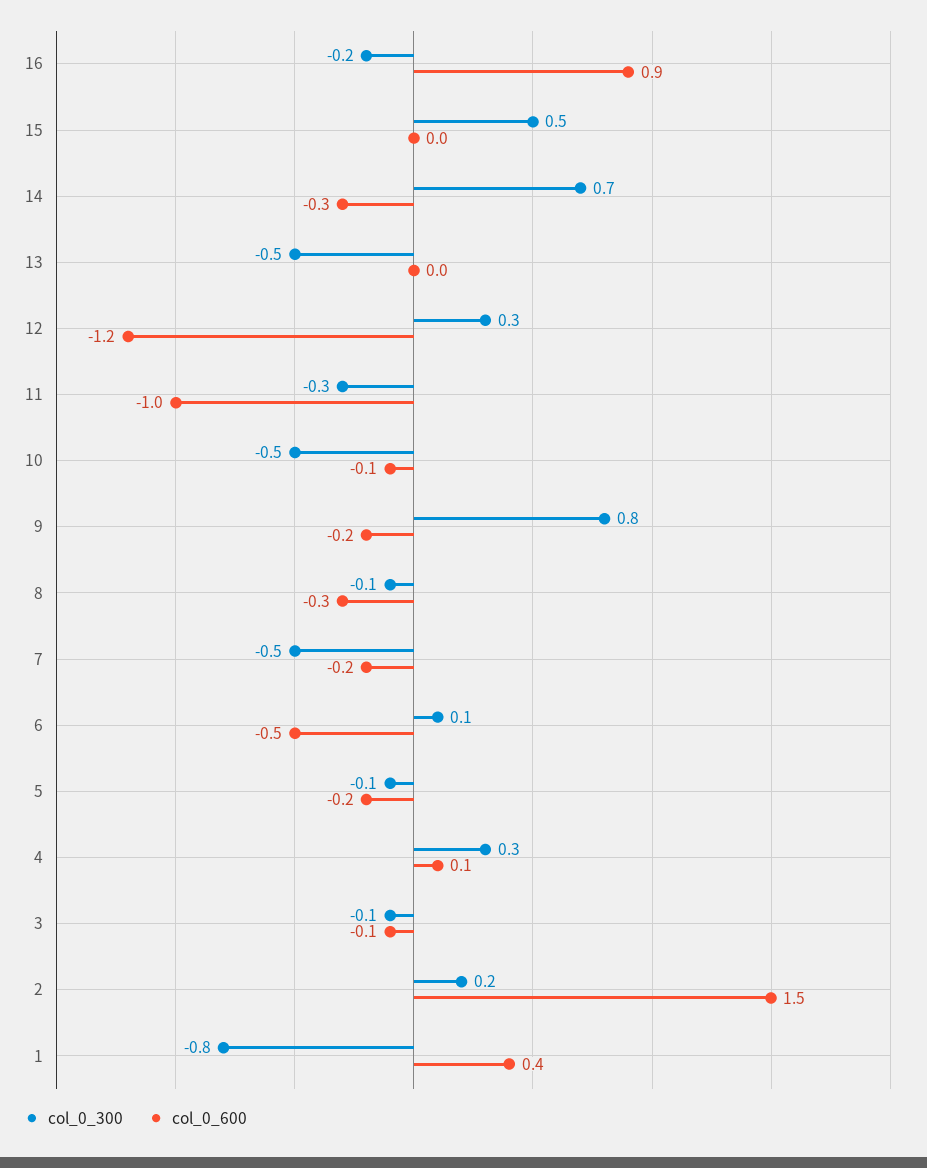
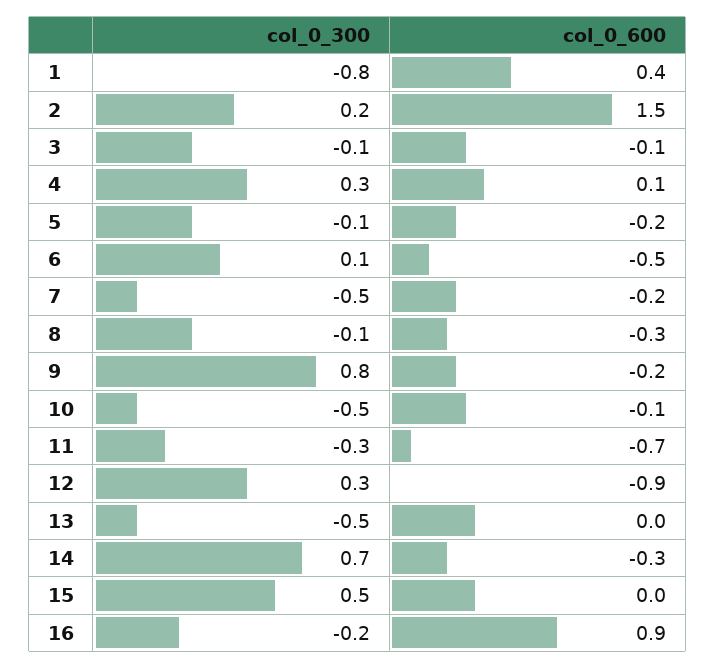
col_0_600, 12: -1.2 -> -0.9
col_0_600, 11: -1 -> -0.7

